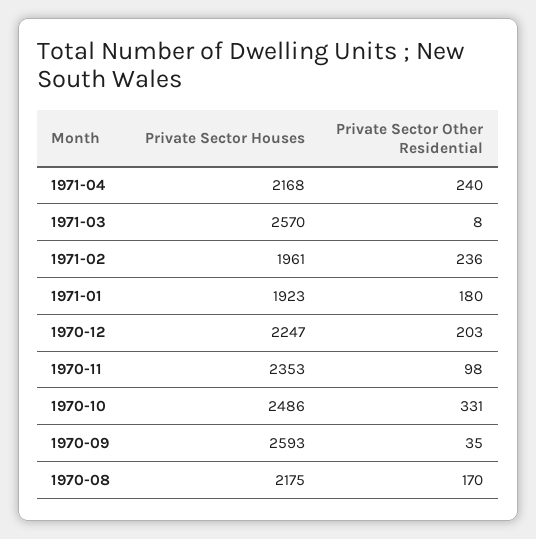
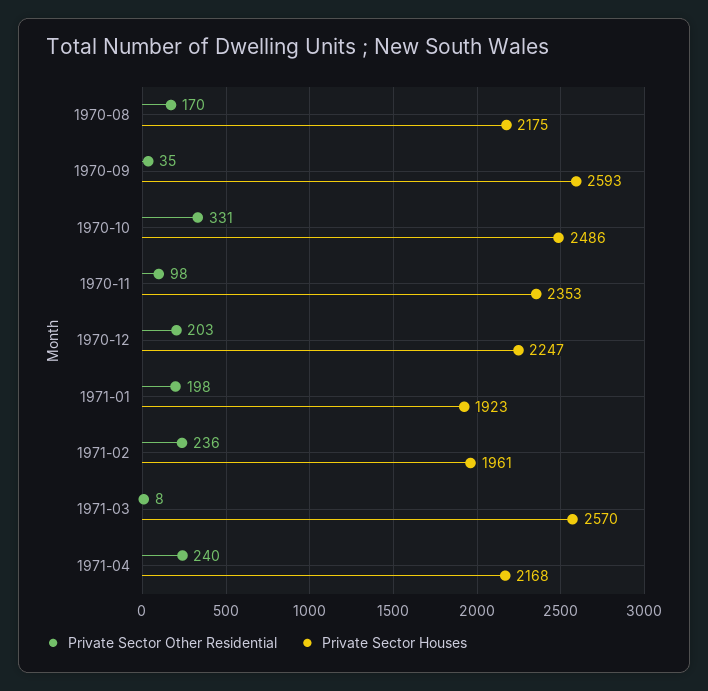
Private Sector Other Residential, 1971-01: 180 -> 198

